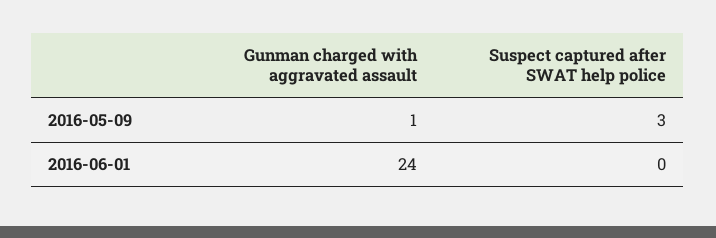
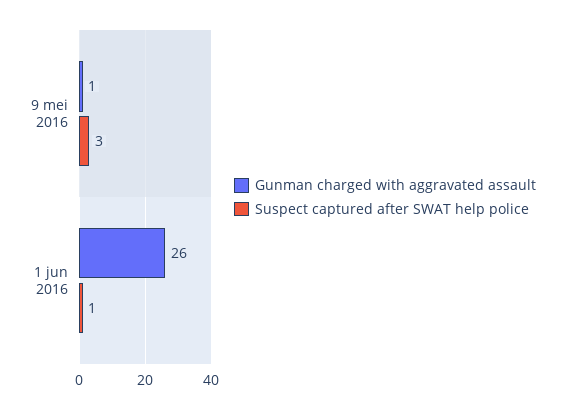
Gunman charged with aggravated assault, 2016-06-01: 24 -> 26
Suspect captured after SWAT help police, 2016-06-01: 0 -> 1

